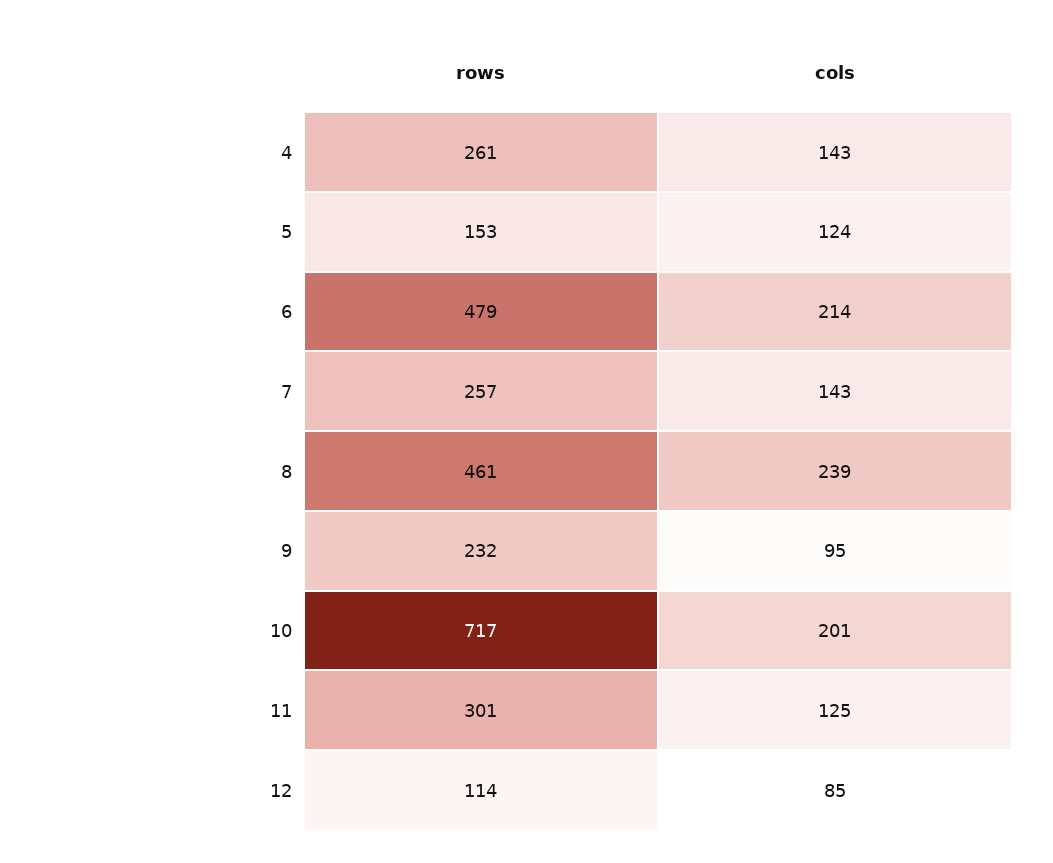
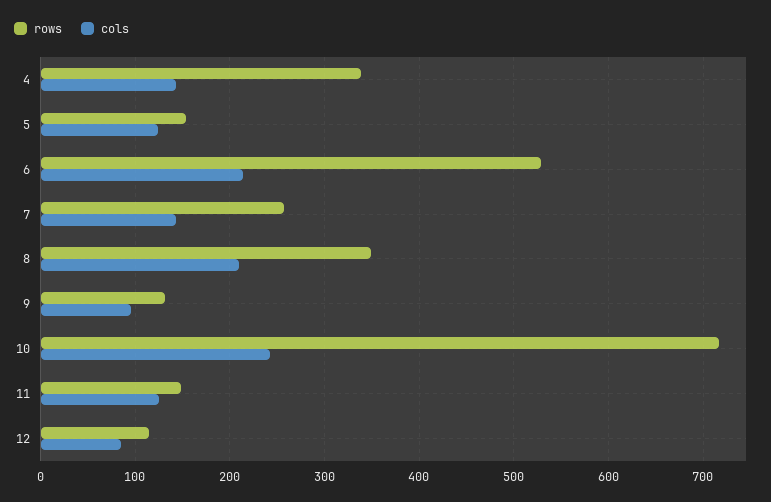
rows, 4: 261 -> 340
rows, 6: 479 -> 530
rows, 8: 461 -> 350
cols, 8: 239 -> 210
rows, 9: 232 -> 130
cols, 10: 201 -> 240
rows, 11: 301 -> 150

